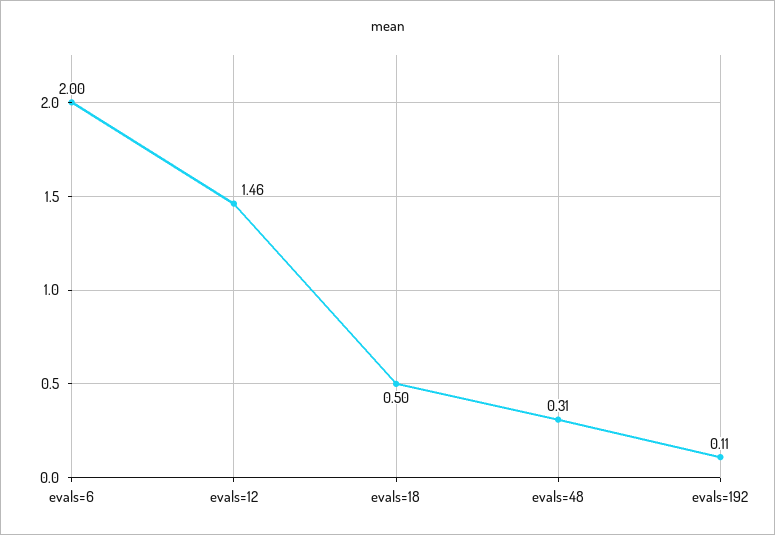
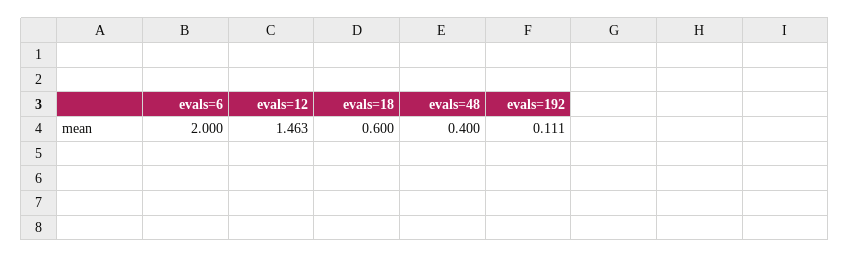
evals=18: 0.5 -> 0.6
evals=48: 0.31 -> 0.4

